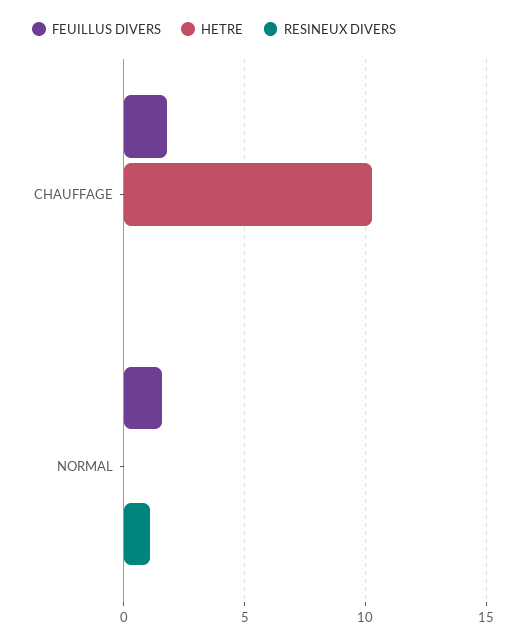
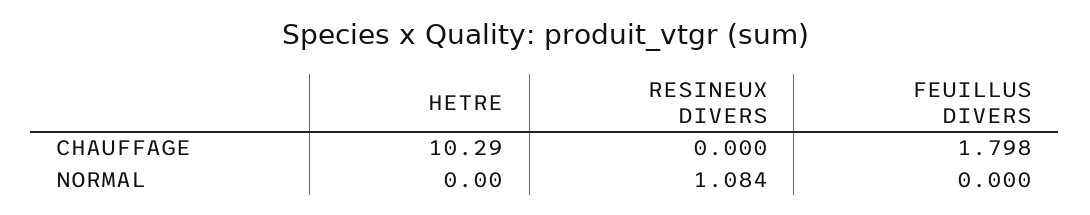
FEUILLUS DIVERS, NORMAL: 1.5 -> 0

